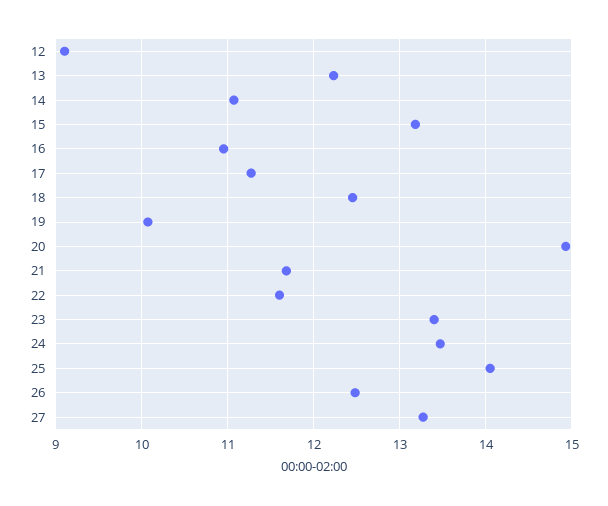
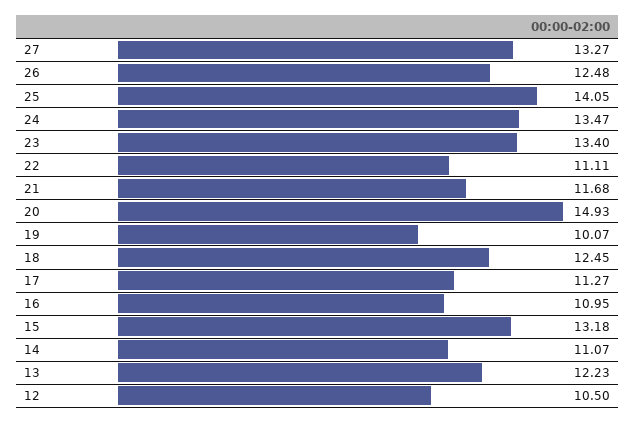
12: 9.1 -> 10.5
22: 11.6 -> 11.11

